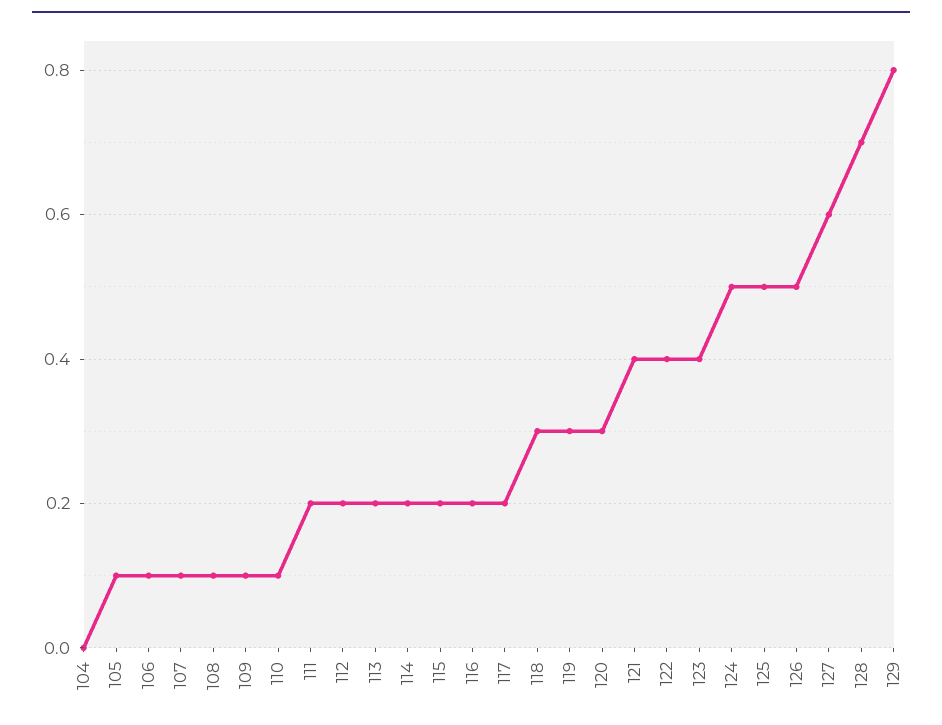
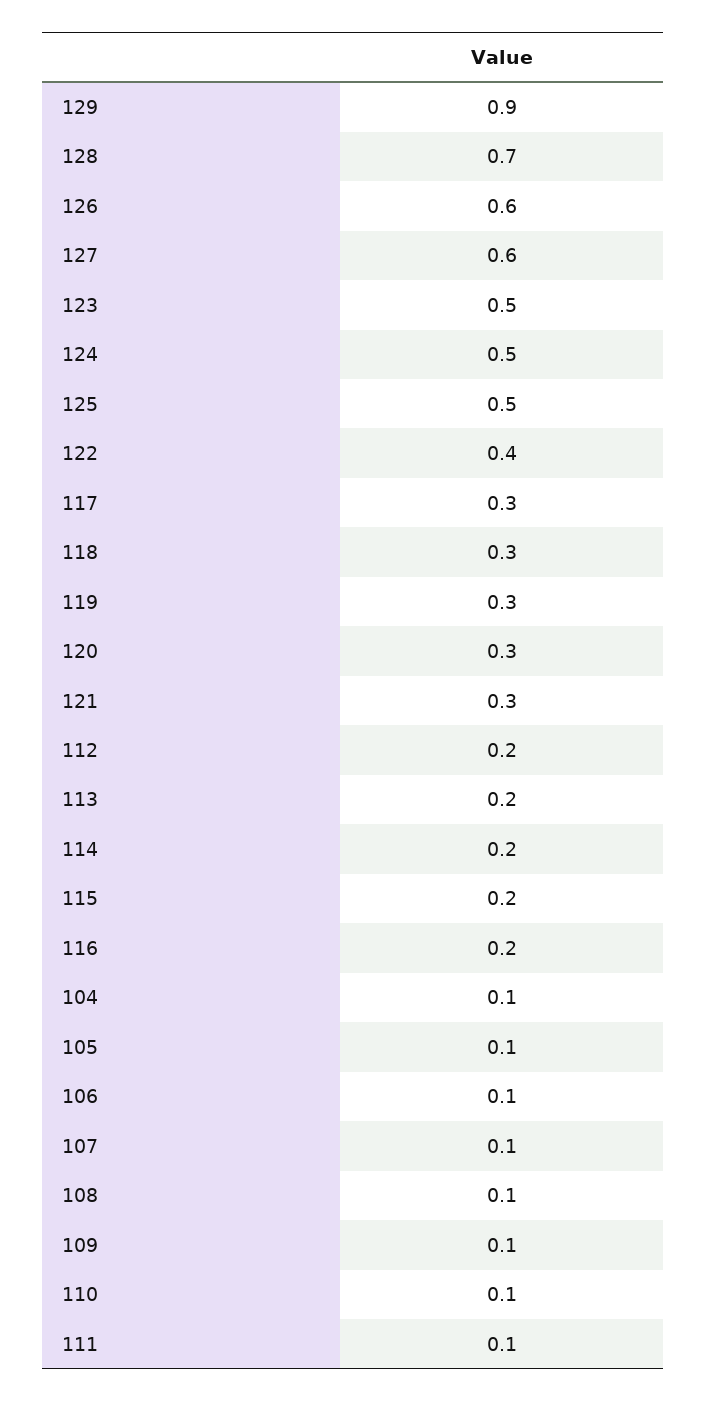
104: 0 -> 0.1
111: 0.2 -> 0.1
117: 0.2 -> 0.3
121: 0.4 -> 0.3
123: 0.4 -> 0.5
126: 0.5 -> 0.6
129: 0.8 -> 0.9

